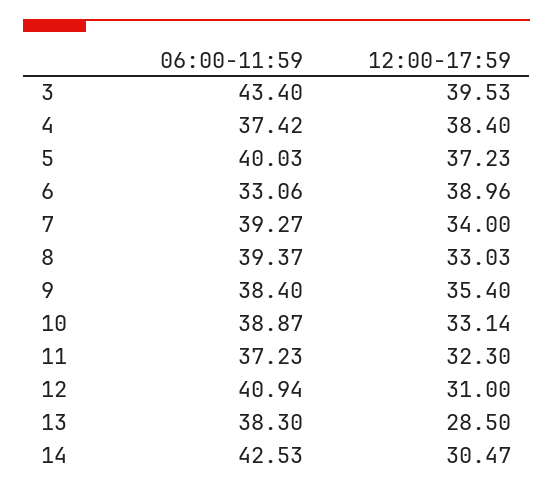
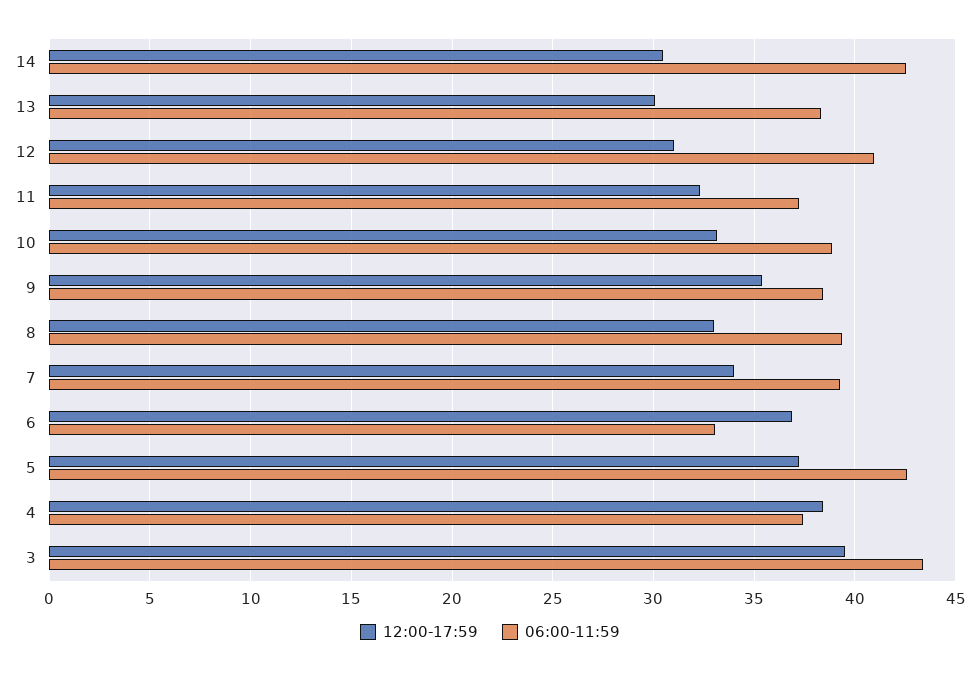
06:00-11:59, 5: 40.03 -> 42.5
12:00-17:59, 6: 38.96 -> 37
12:00-17:59, 13: 28.5 -> 30

